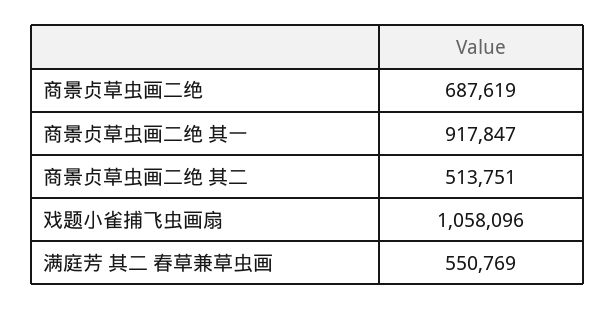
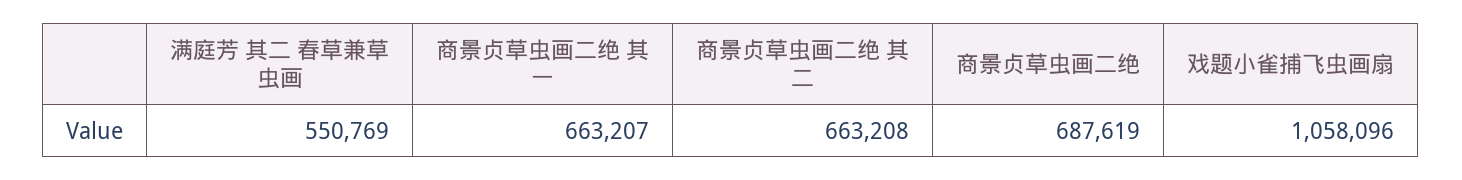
商景贞草虫画二绝 其一: 917847 -> 663207
商景贞草虫画二绝 其二: 513751 -> 663208

